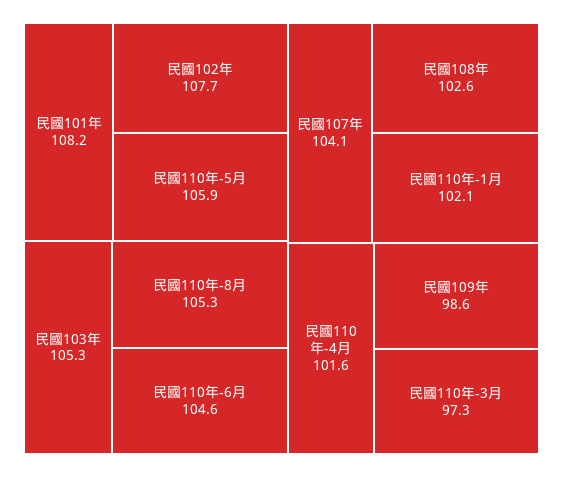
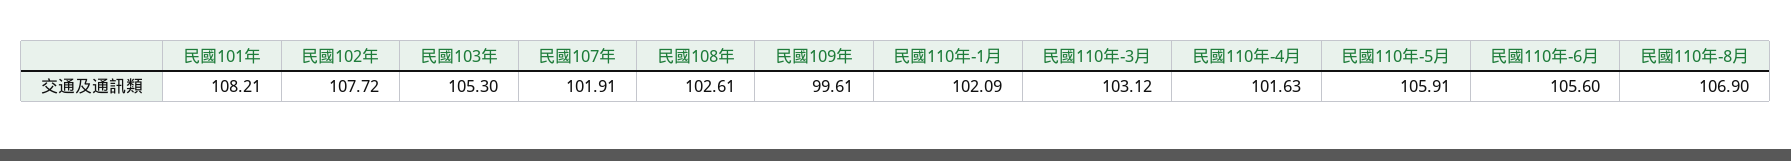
民國110年-8月: 105.3 -> 106.9
民國110年-6月: 104.6 -> 105.6
民國107年: 104.1 -> 101.91
民國109年: 98.6 -> 99.61
民國110年-3月: 97.3 -> 103.12

